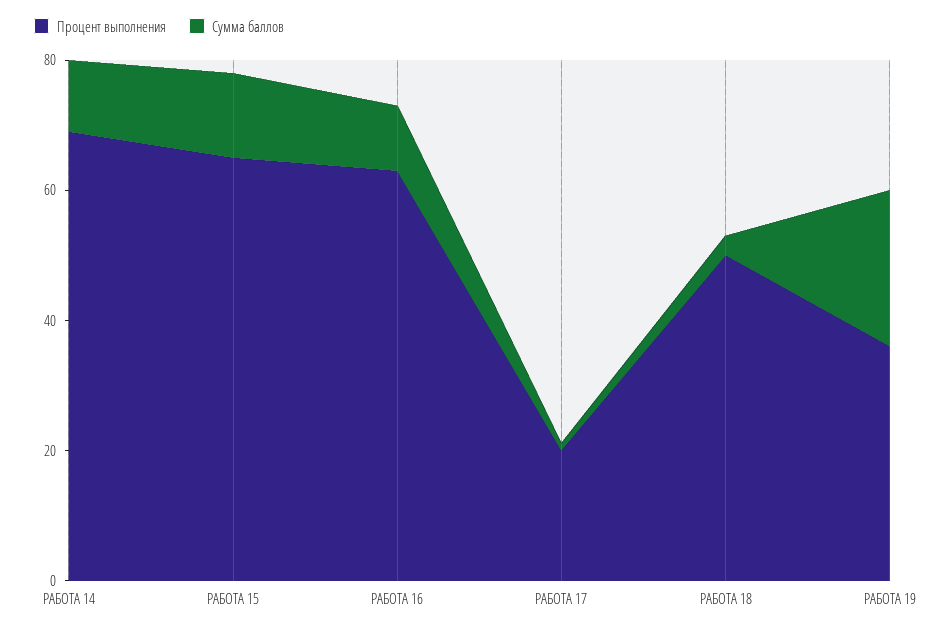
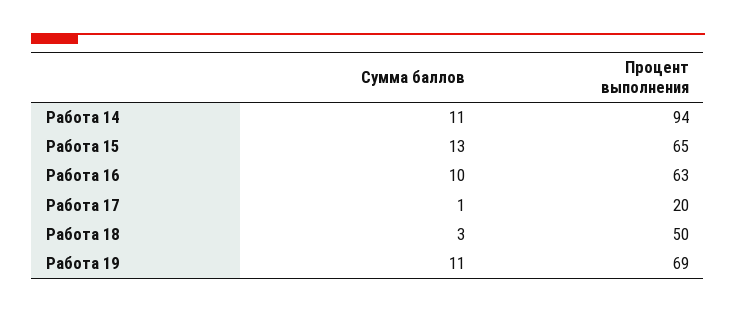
Процент выполнения, РАБОТА 14: 70 -> 94
Процент выполнения, РАБОТА 19: 35 -> 69
Сумма баллов, РАБОТА 19: 25 -> 11

